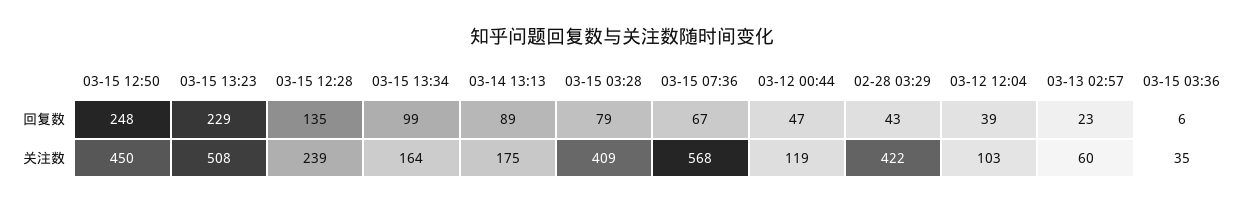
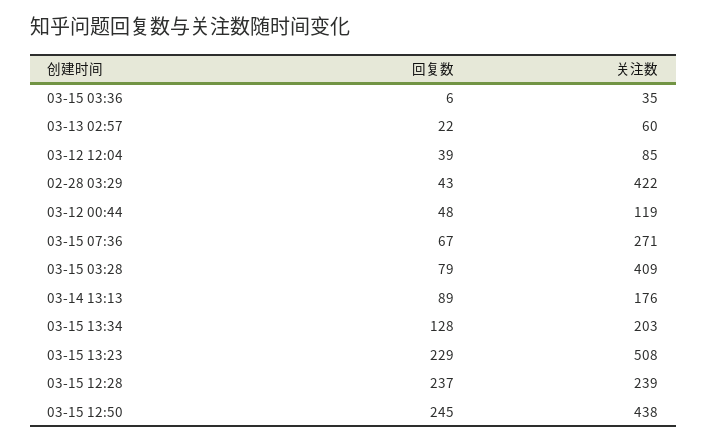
03-15 12:50, 回复数: 248 -> 245
03-15 12:28, 回复数: 135 -> 237
03-15 13:34, 回复数: 99 -> 128
03-12 00:44, 回复数: 47 -> 48
03-13 02:57, 回复数: 23 -> 22
03-15 12:50, 关注数: 450 -> 438
03-15 13:34, 关注数: 164 -> 203
03-14 13:13, 关注数: 175 -> 176
03-15 07:36, 关注数: 568 -> 271
03-12 12:04, 关注数: 103 -> 85

